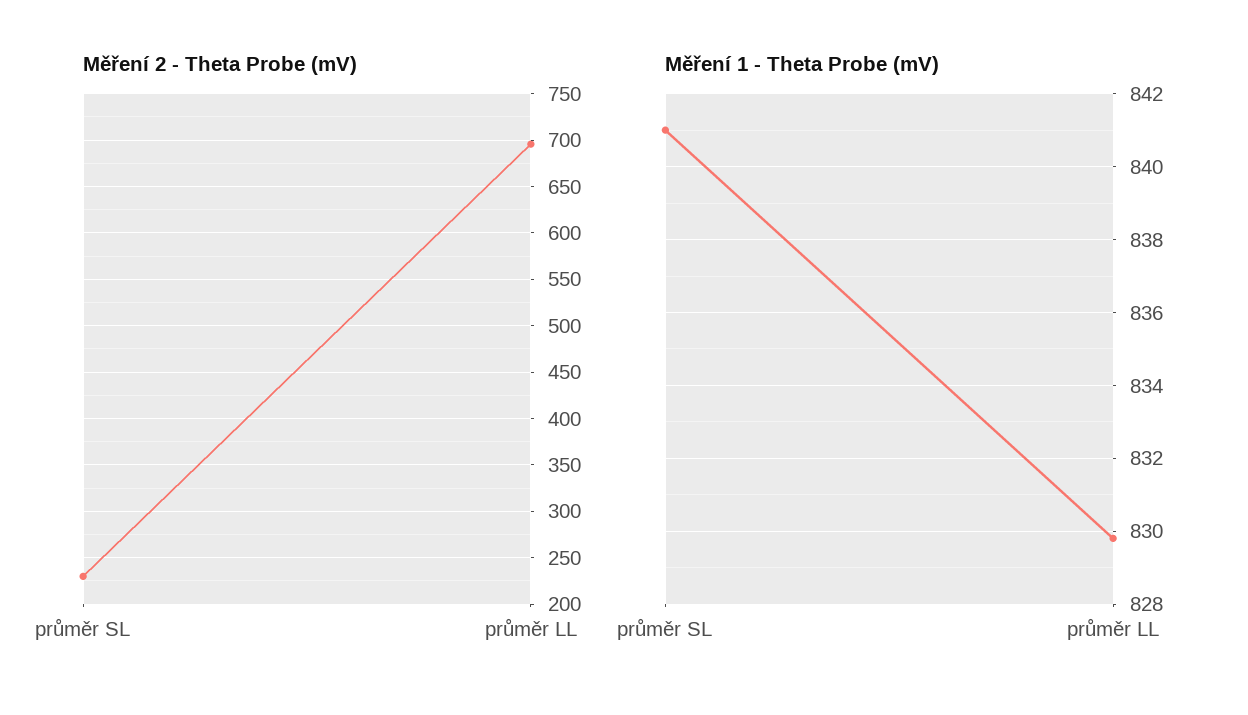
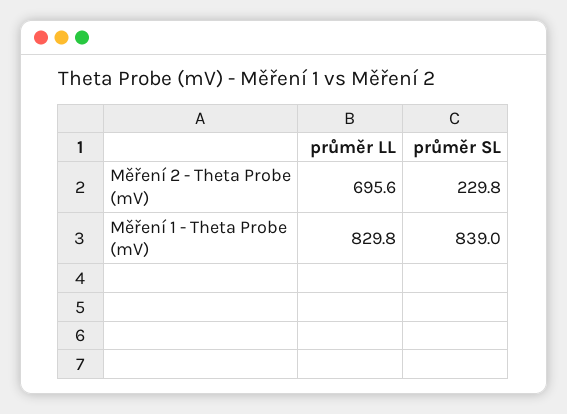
Měření 1 - Theta Probe (mV), průměr SL: 841 -> 839

